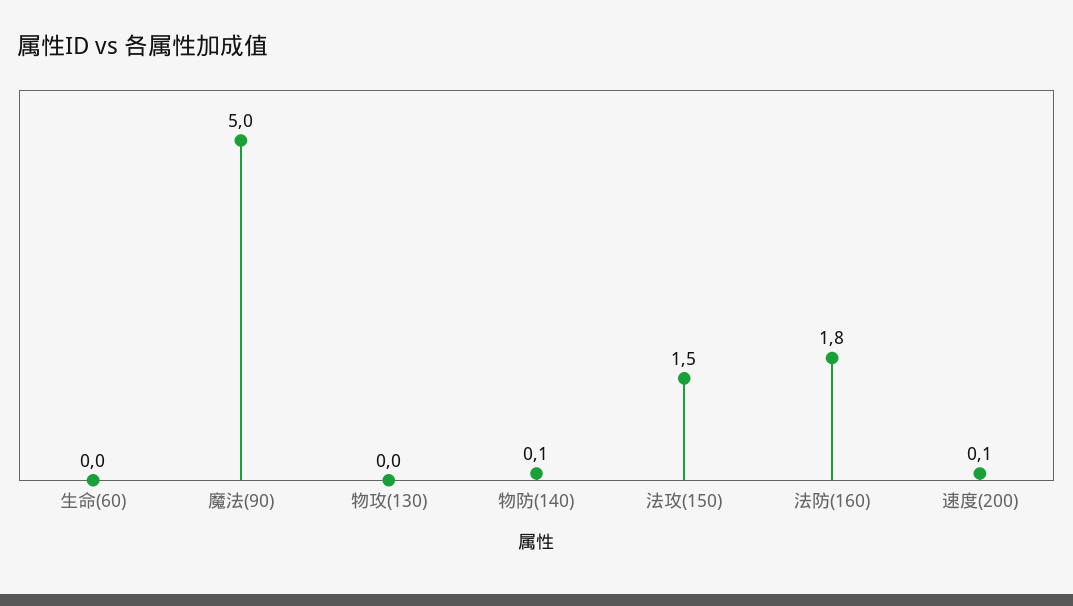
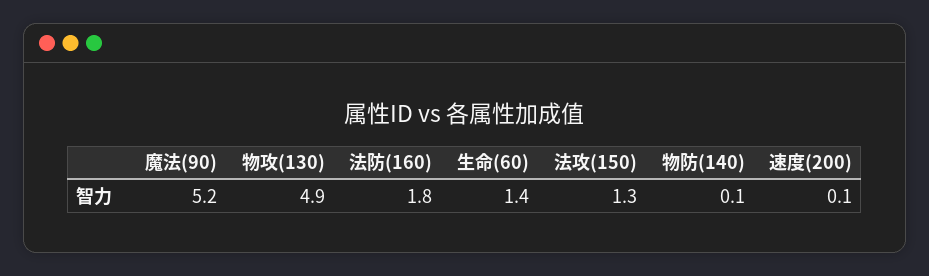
生命(60): 0 -> 1.4
魔法(90): 5 -> 5.2
物攻(130): 0 -> 4.9
法攻(150): 1.5 -> 1.3

